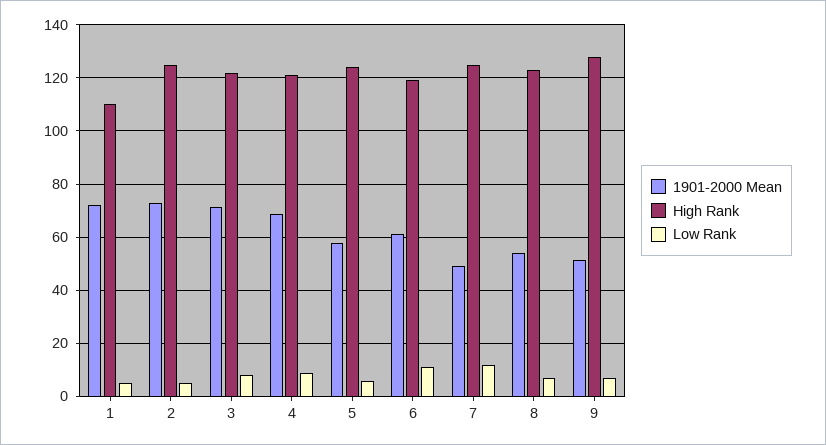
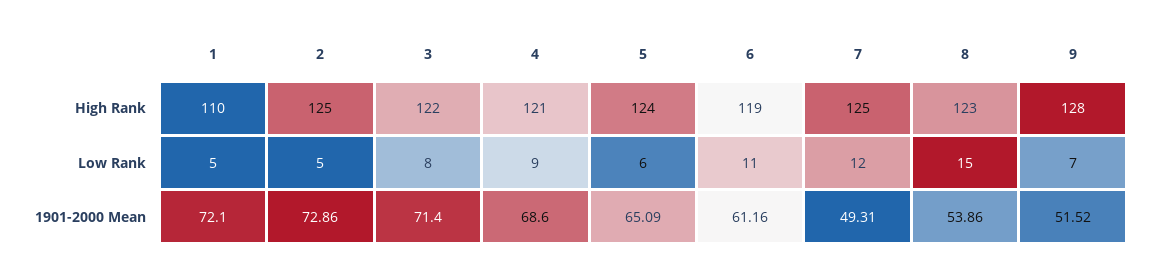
1901-2000 Mean, 5: 57.5 -> 65.09
Low Rank, 8: 7.5 -> 15

